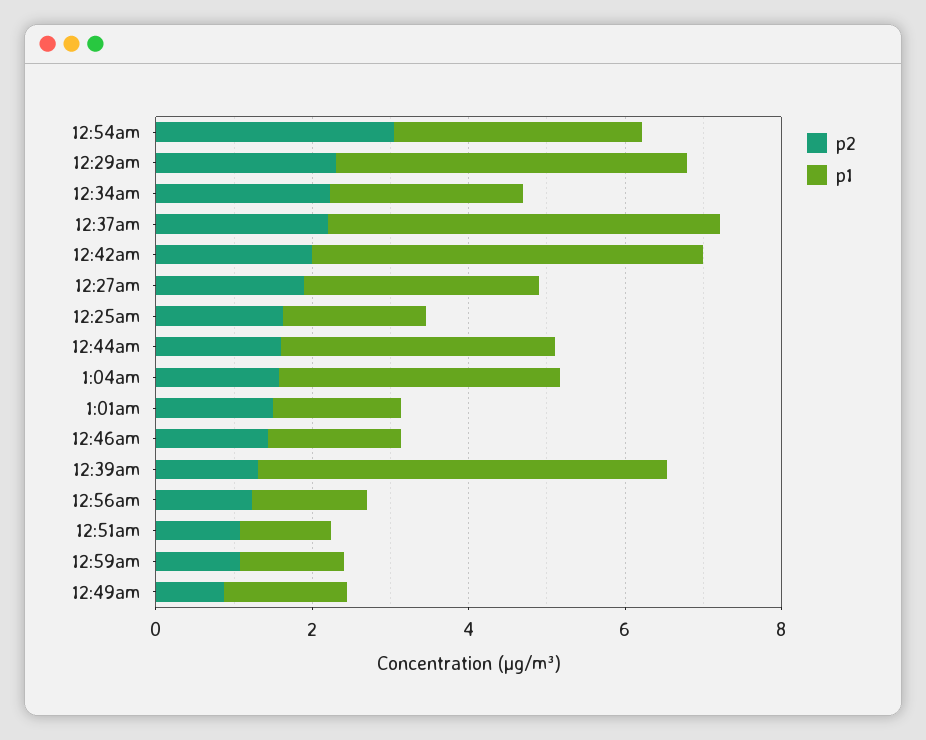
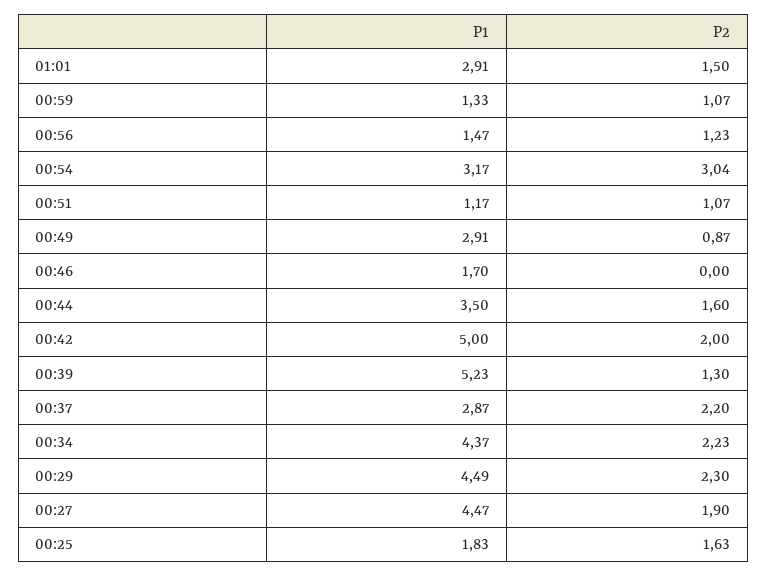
p1, 12:34am: 2.5 -> 4.37
p1, 12:37am: 5 -> 2.87
p1, 12:27am: 3 -> 4.47
p2, 1:04am: 1.5 -> none
p1, 1:04am: 3.5 -> none
p1, 1:01am: 1.5 -> 2.91
p2, 12:46am: 1.5 -> 0
p1, 12:49am: 1.5 -> 2.91

